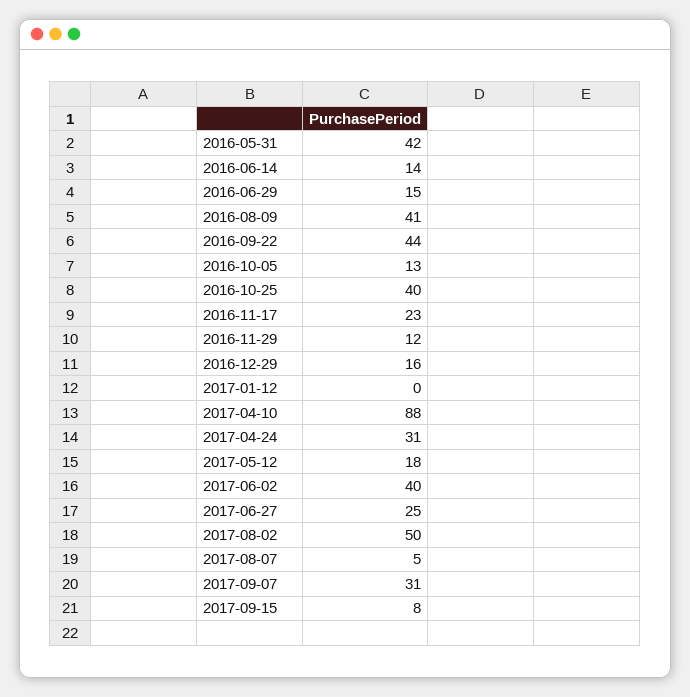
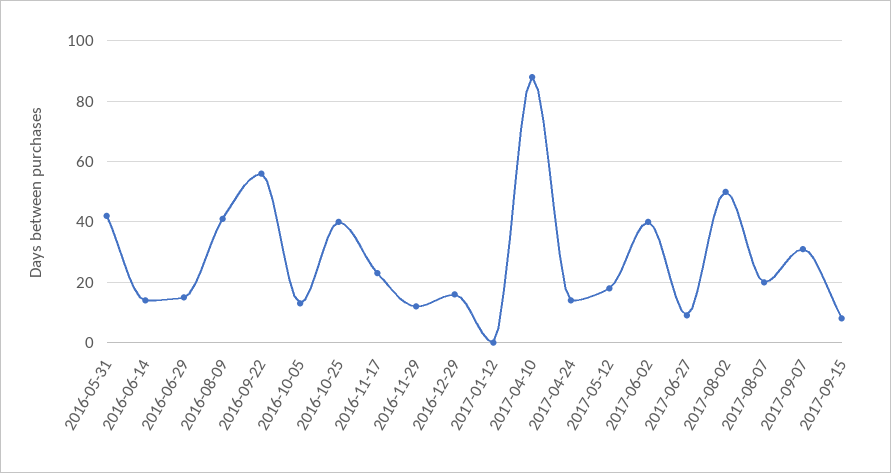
2016-09-22: 44 -> 55
2017-04-24: 31 -> 15
2017-06-27: 25 -> 10
2017-08-07: 5 -> 20

